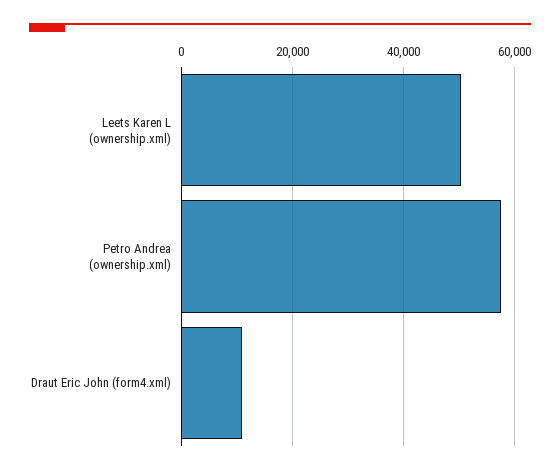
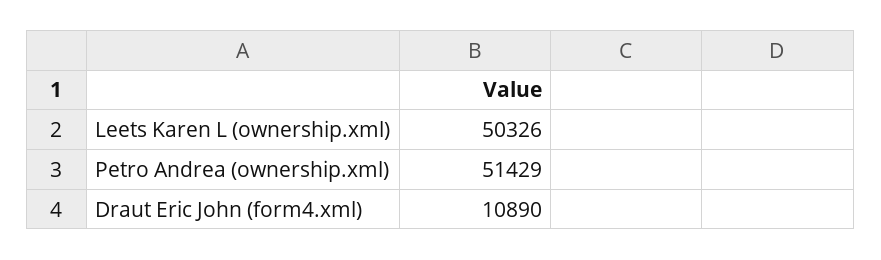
Petro Andrea (ownership.xml): 58000 -> 51429

